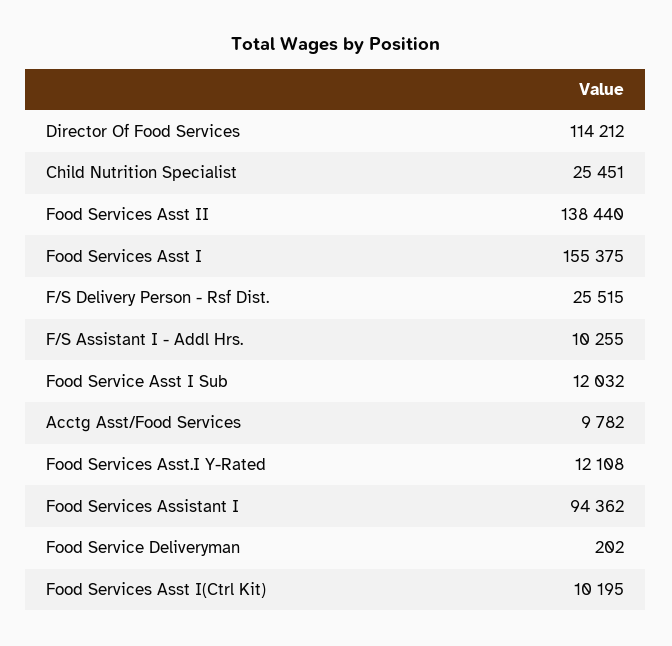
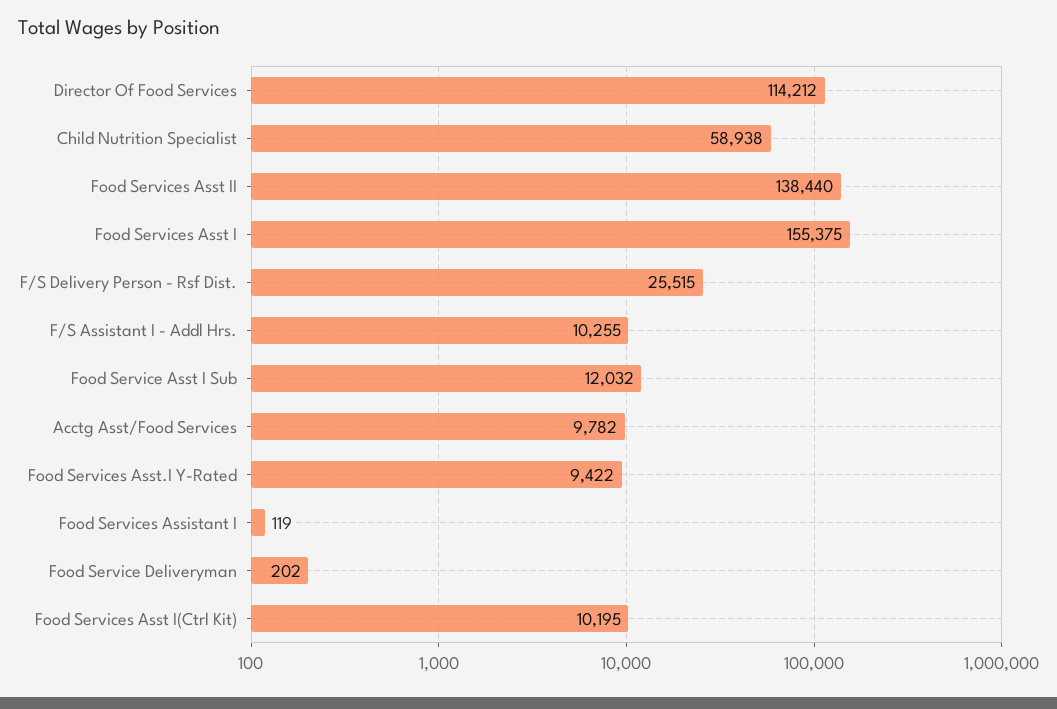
Child Nutrition Specialist: 25451 -> 58938
Food Services Asst.I Y-Rated: 12108 -> 9422
Food Services Assistant I: 94362 -> 119

